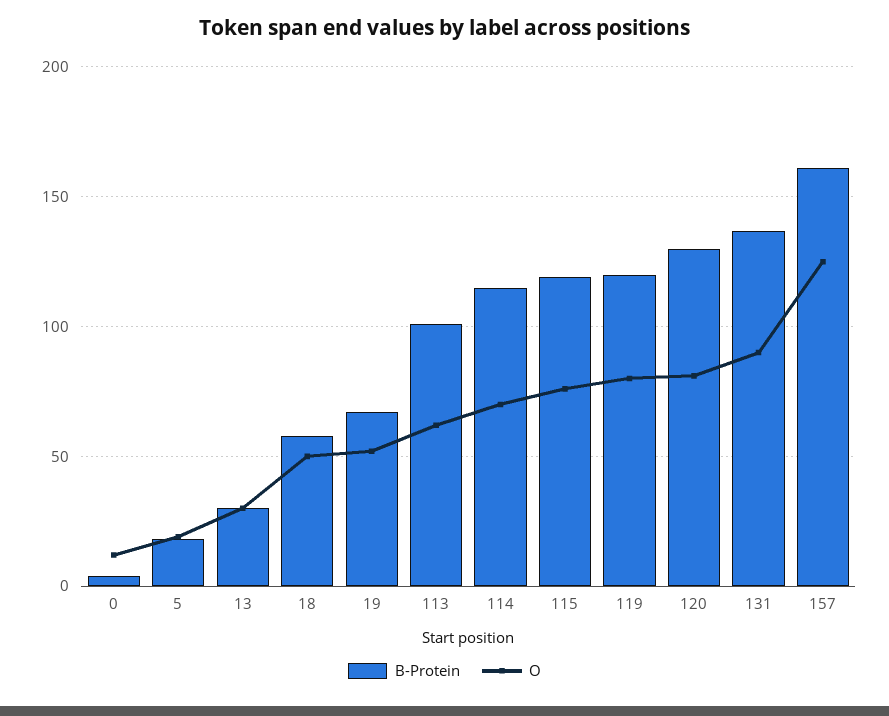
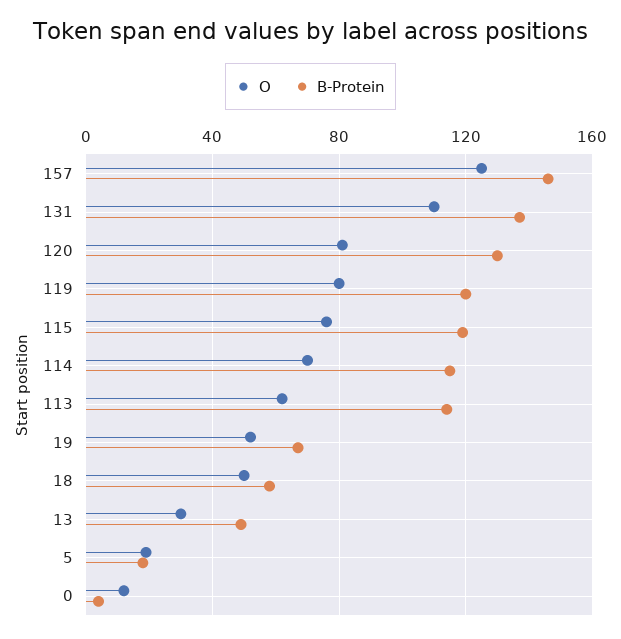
B-Protein, 13: 30 -> 50
B-Protein, 113: 100 -> 115
O, 131: 90 -> 110
B-Protein, 157: 160 -> 145

